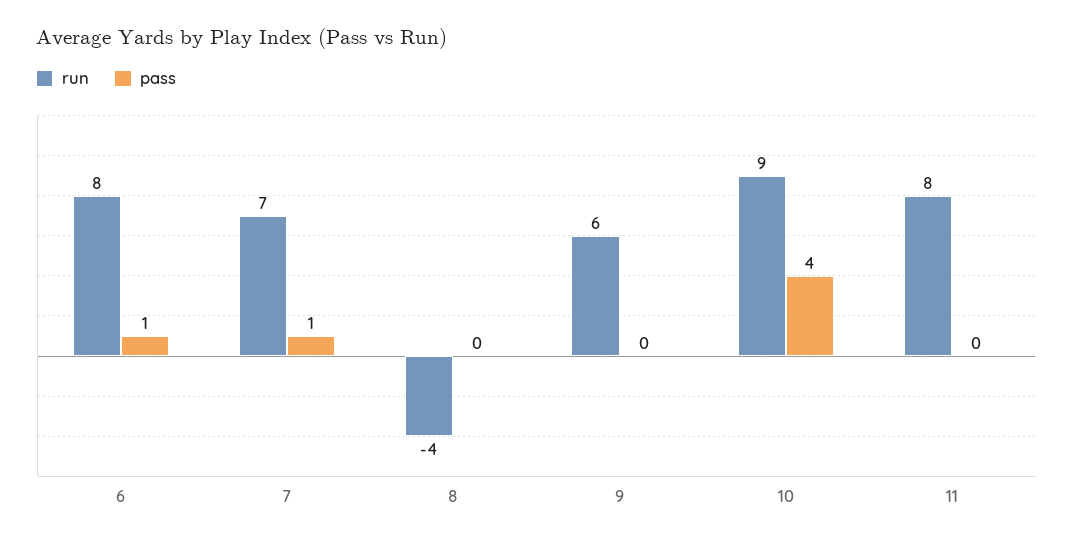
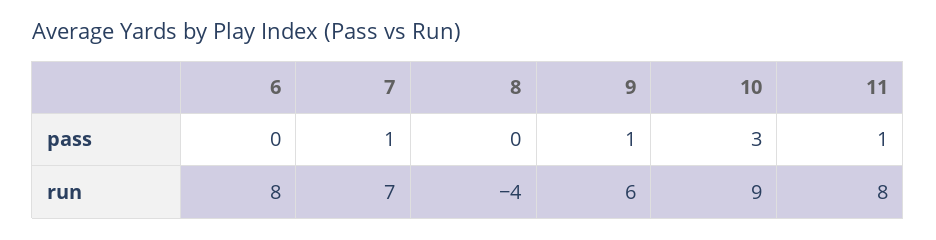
pass, 6: 1 -> 0
pass, 9: 0 -> 1
pass, 10: 4 -> 3
pass, 11: 0 -> 1

